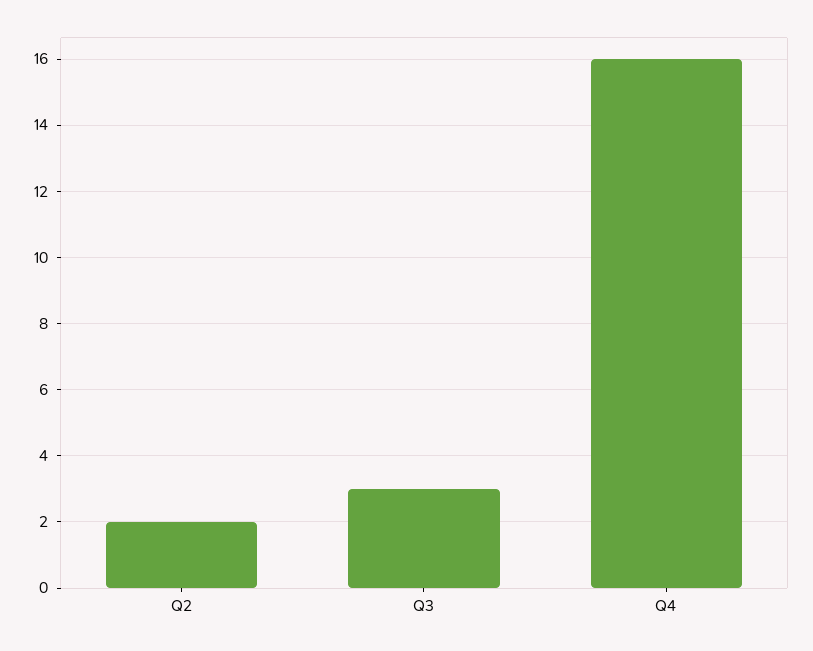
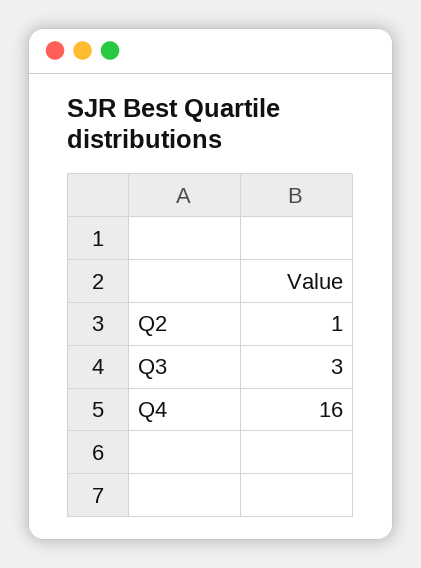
Q2: 2 -> 1

